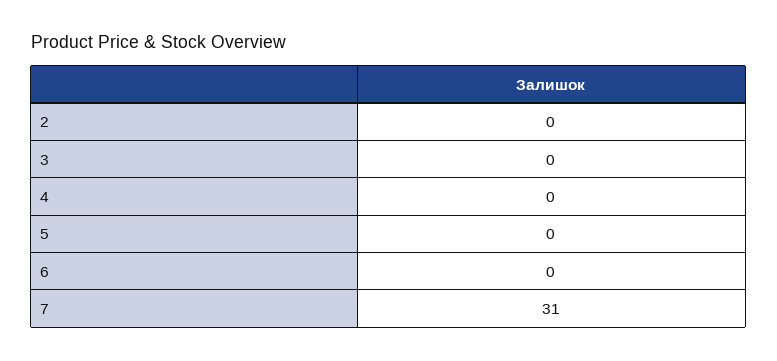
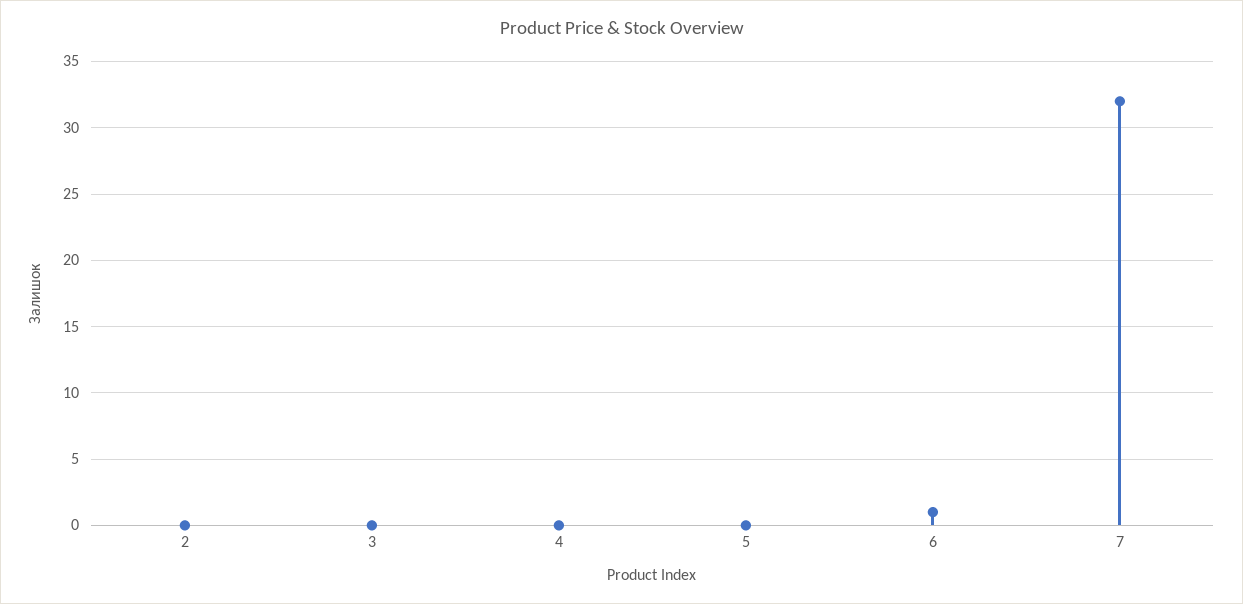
6: 0 -> 1
7: 31 -> 32

